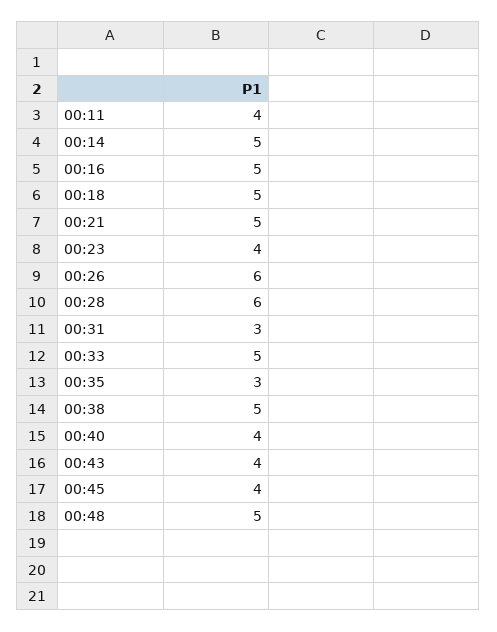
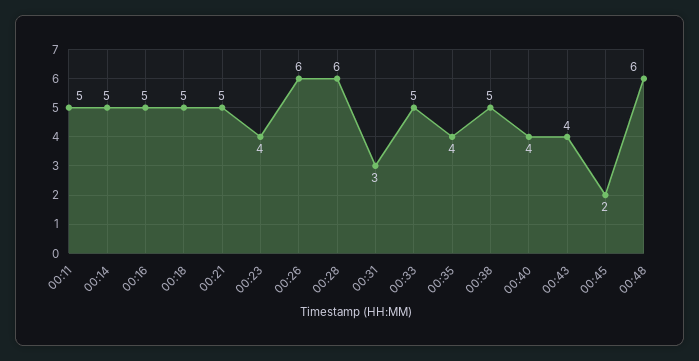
00:11: 4 -> 5
00:35: 3 -> 4
00:45: 4 -> 2
00:48: 5 -> 6

